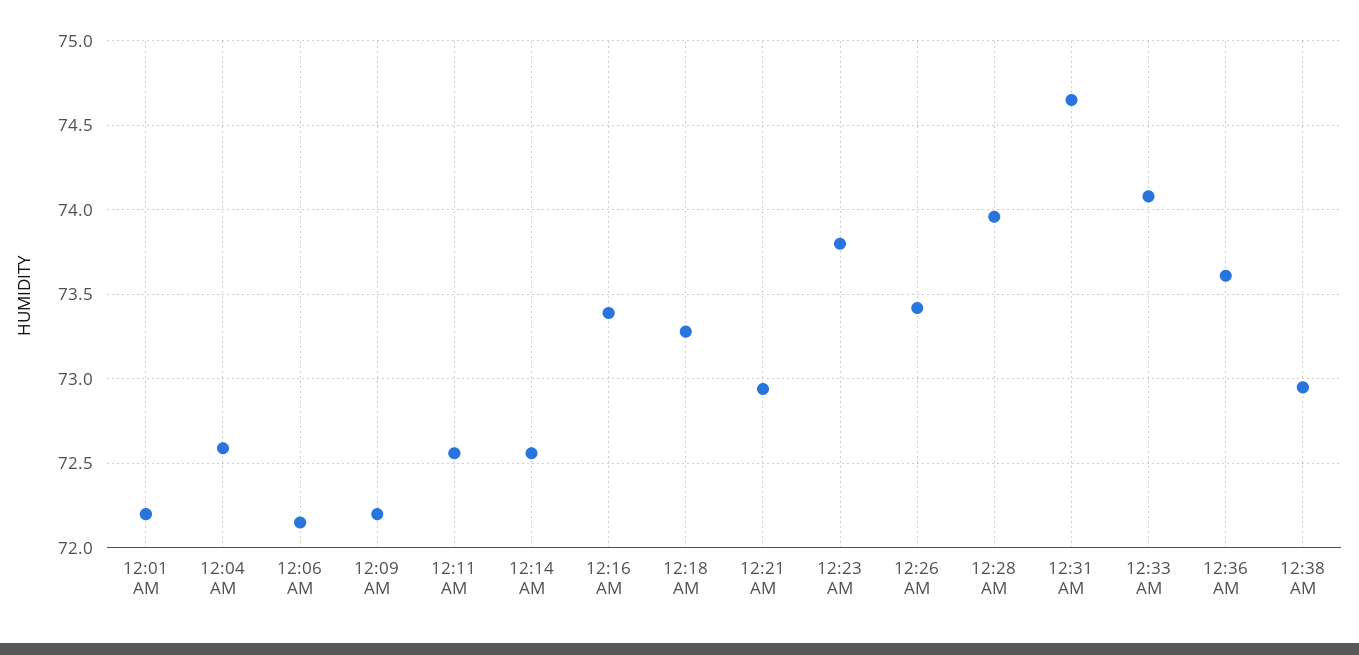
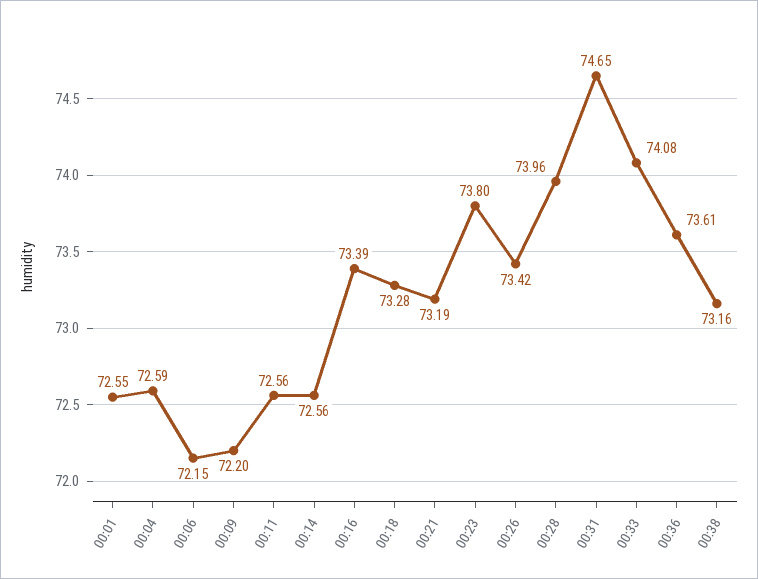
12:01 AM: 72.2 -> 72.55
12:21 AM: 72.95 -> 73.19
12:38 AM: 72.95 -> 73.16

